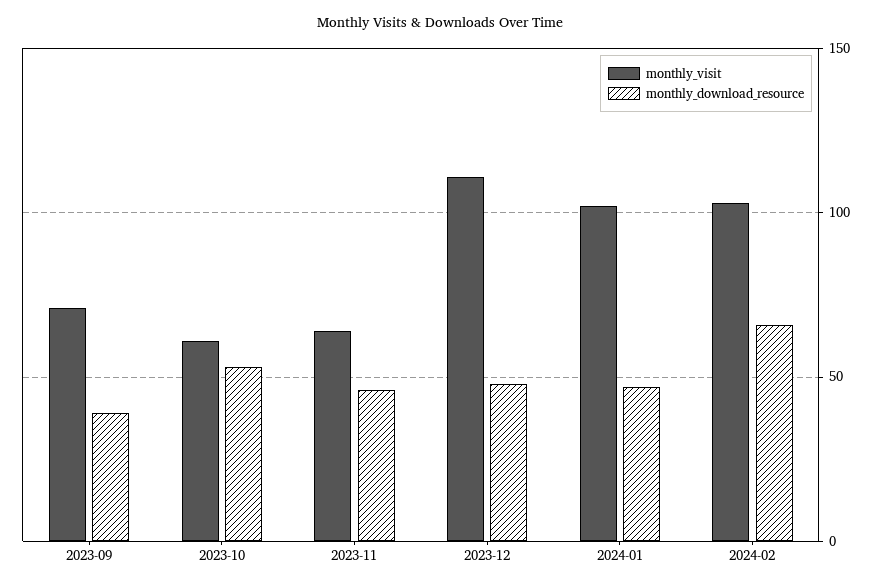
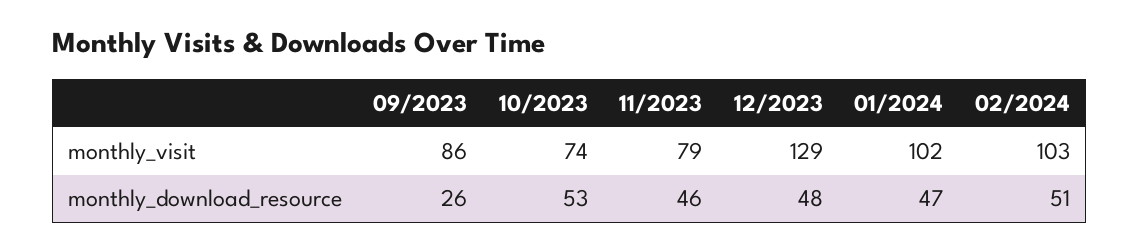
monthly_visit, 2023-09: 70 -> 86
monthly_download_resource, 2023-09: 40 -> 26
monthly_visit, 2023-10: 60 -> 74
monthly_visit, 2023-11: 65 -> 79
monthly_visit, 2023-12: 110 -> 129
monthly_download_resource, 2024-02: 65 -> 51

